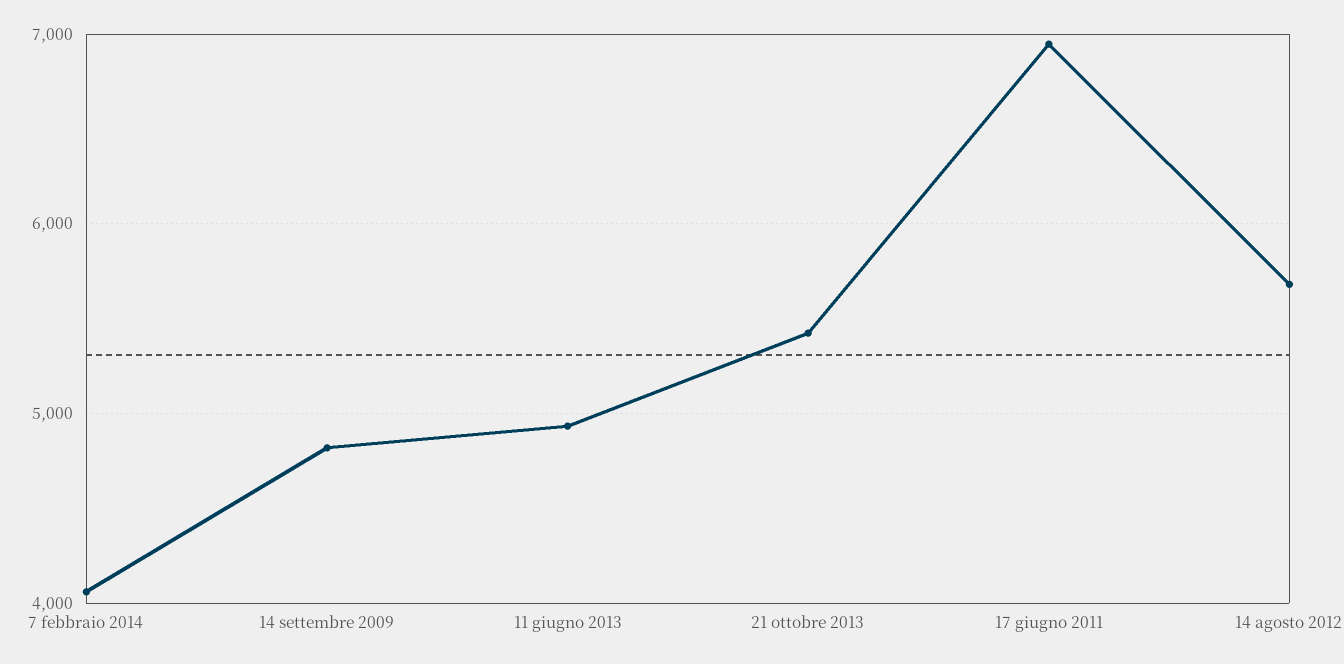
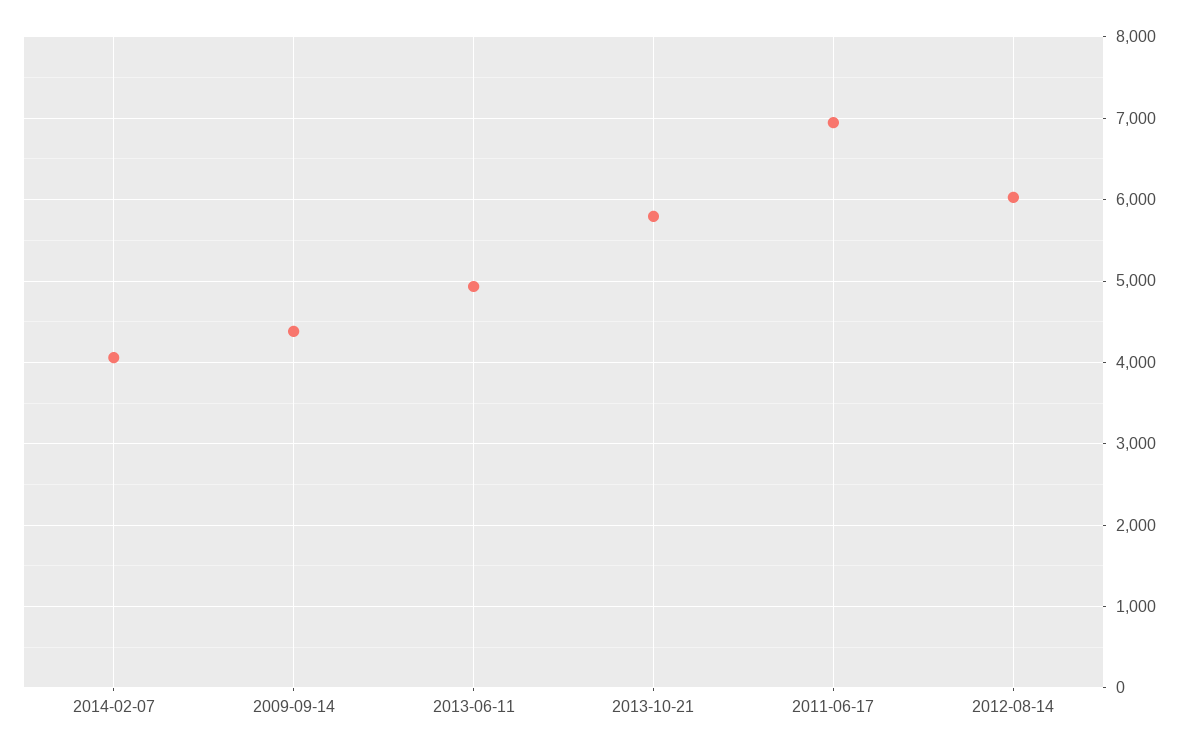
14 settembre 2009: 4800 -> 4400
21 ottobre 2013: 5400 -> 5800
14 agosto 2012: 5700 -> 6000

